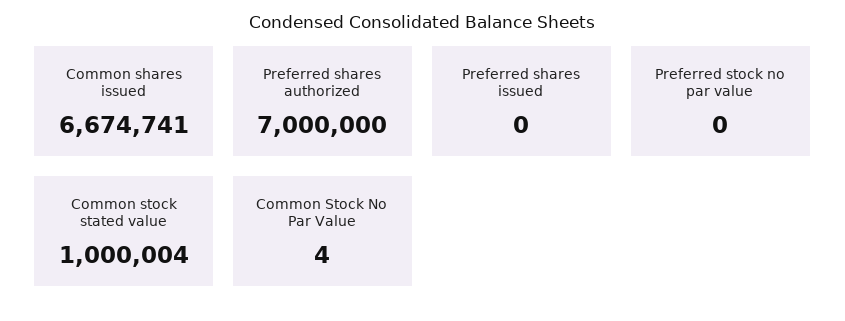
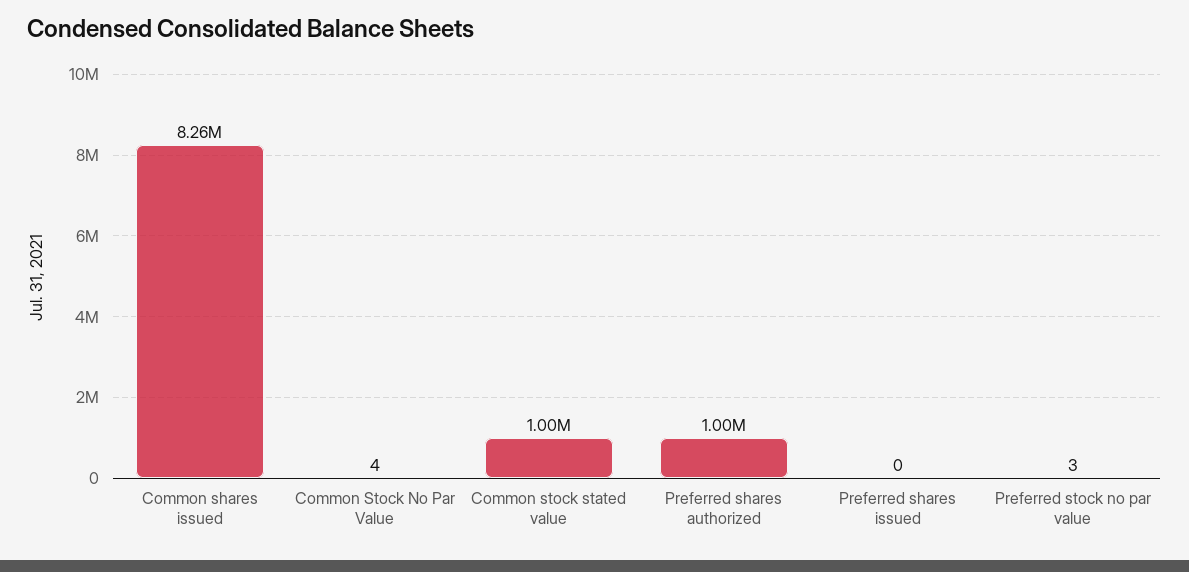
Common shares issued: 6674741 -> 8260000
Preferred shares authorized: 7000000 -> 1000000
Preferred stock no par value: 0 -> 3

